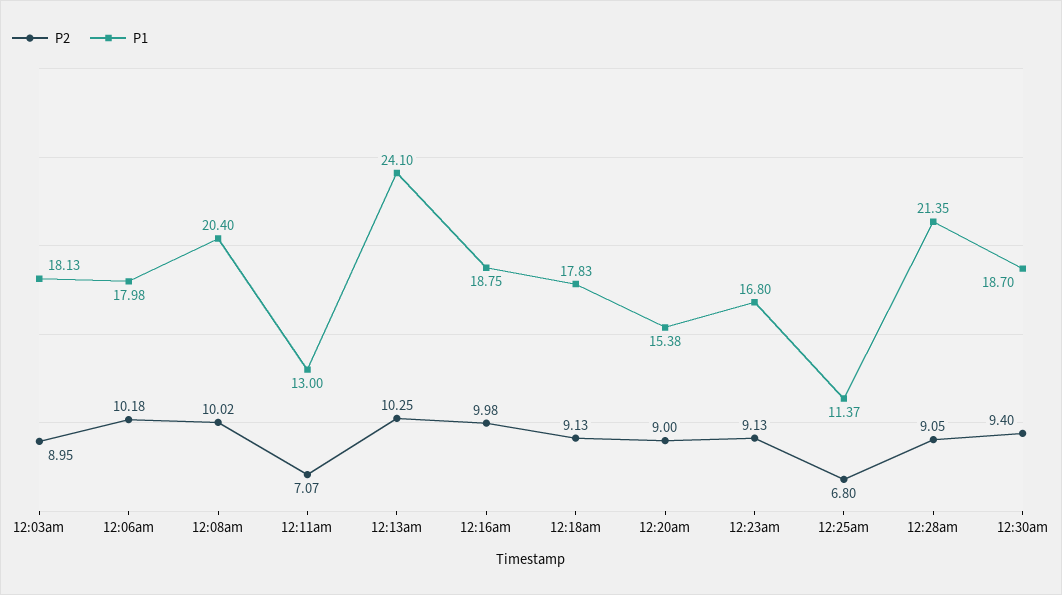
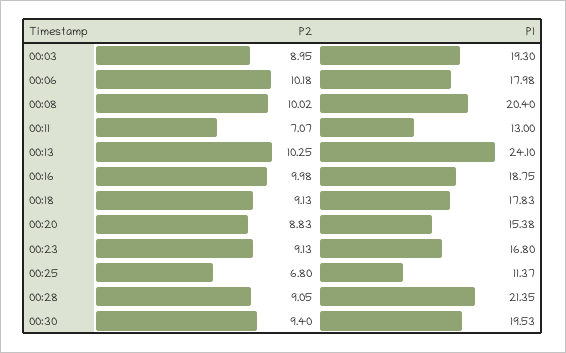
P1, 12:03am: 18.13 -> 19.3
P2, 12:20am: 9 -> 8.83
P1, 12:30am: 18.7 -> 19.53

